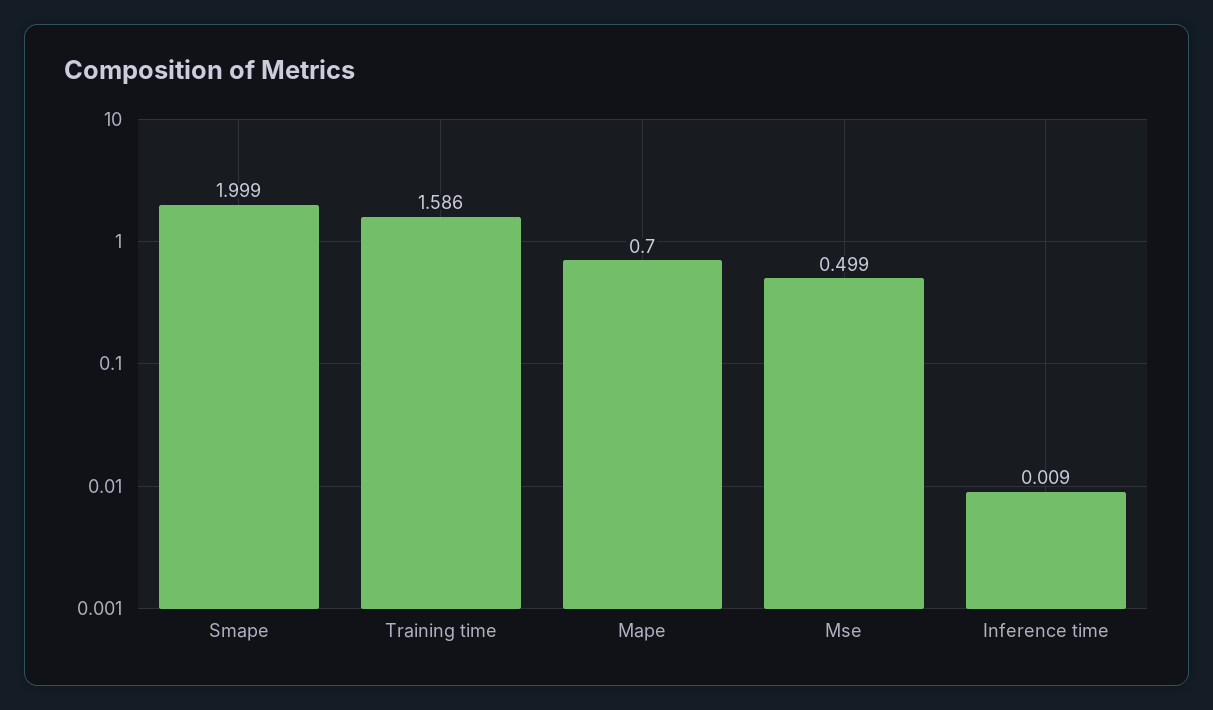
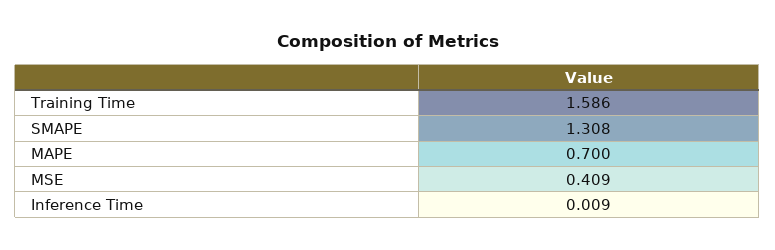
Smape: 1.999 -> 1.308
Mse: 0.499 -> 0.409

